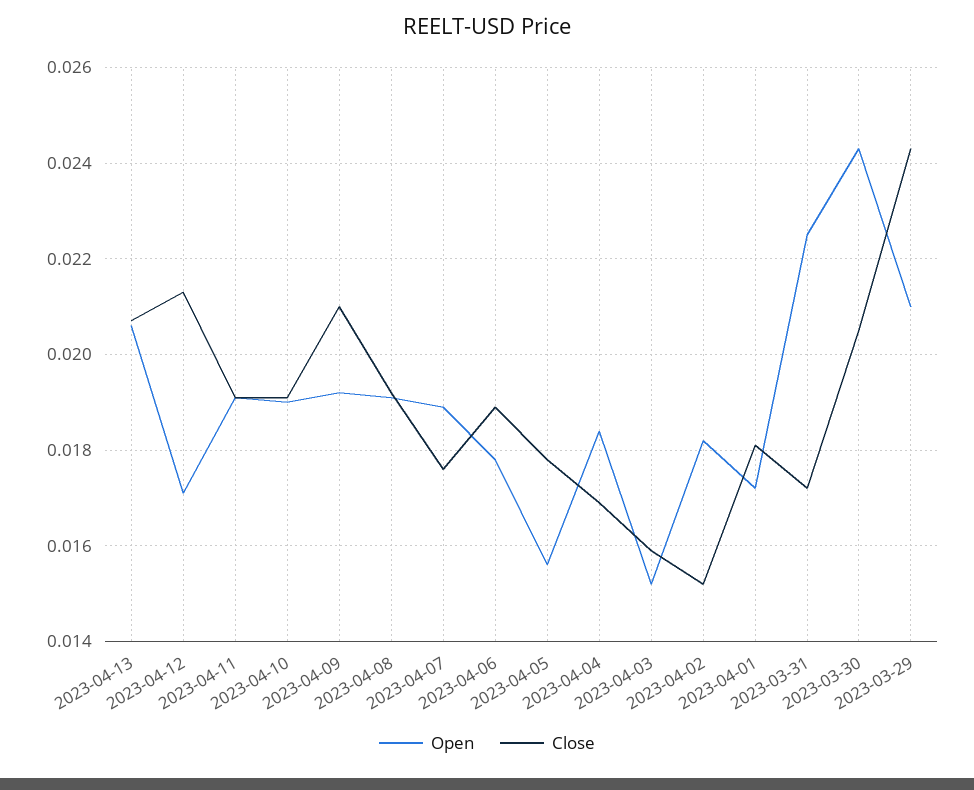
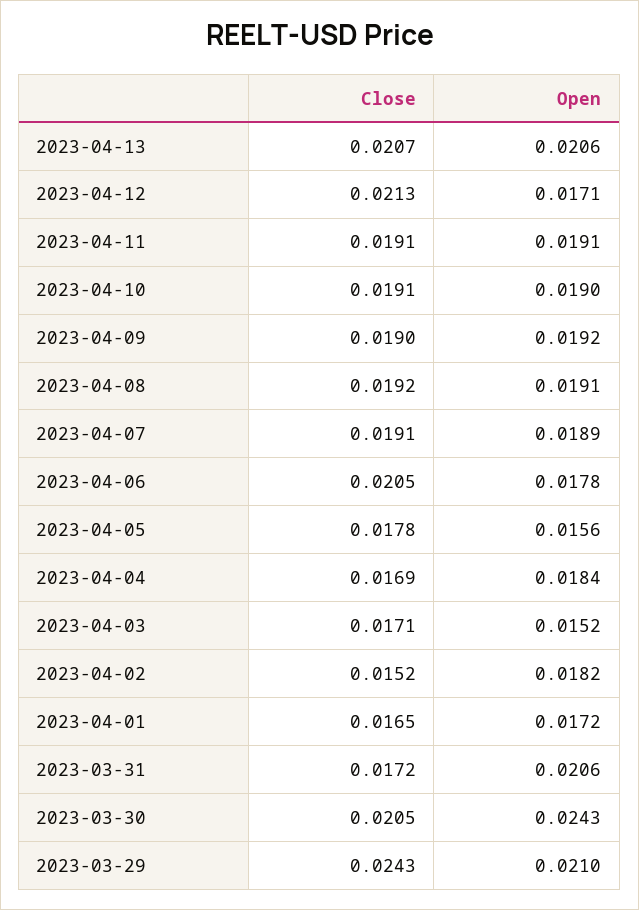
Close, 2023-04-09: 0.021 -> 0.019
Close, 2023-04-07: 0.0175 -> 0.0191
Close, 2023-04-06: 0.019 -> 0.0205
Close, 2023-04-03: 0.016 -> 0.0171
Close, 2023-04-01: 0.018 -> 0.0165
Open, 2023-03-31: 0.0225 -> 0.0206

